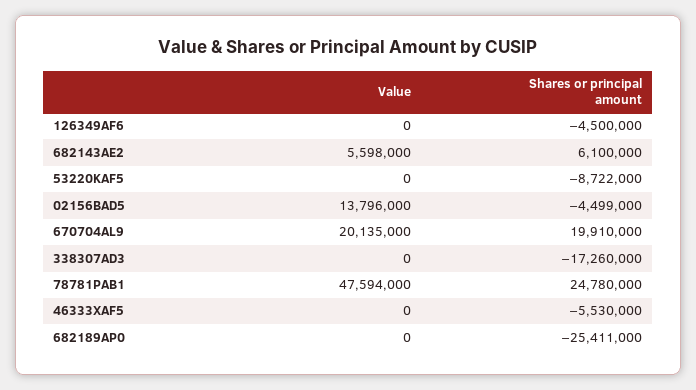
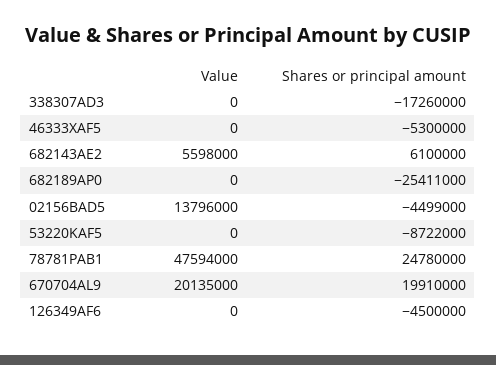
Shares or principal amount, 46333XAF5: -5530000 -> -5300000

